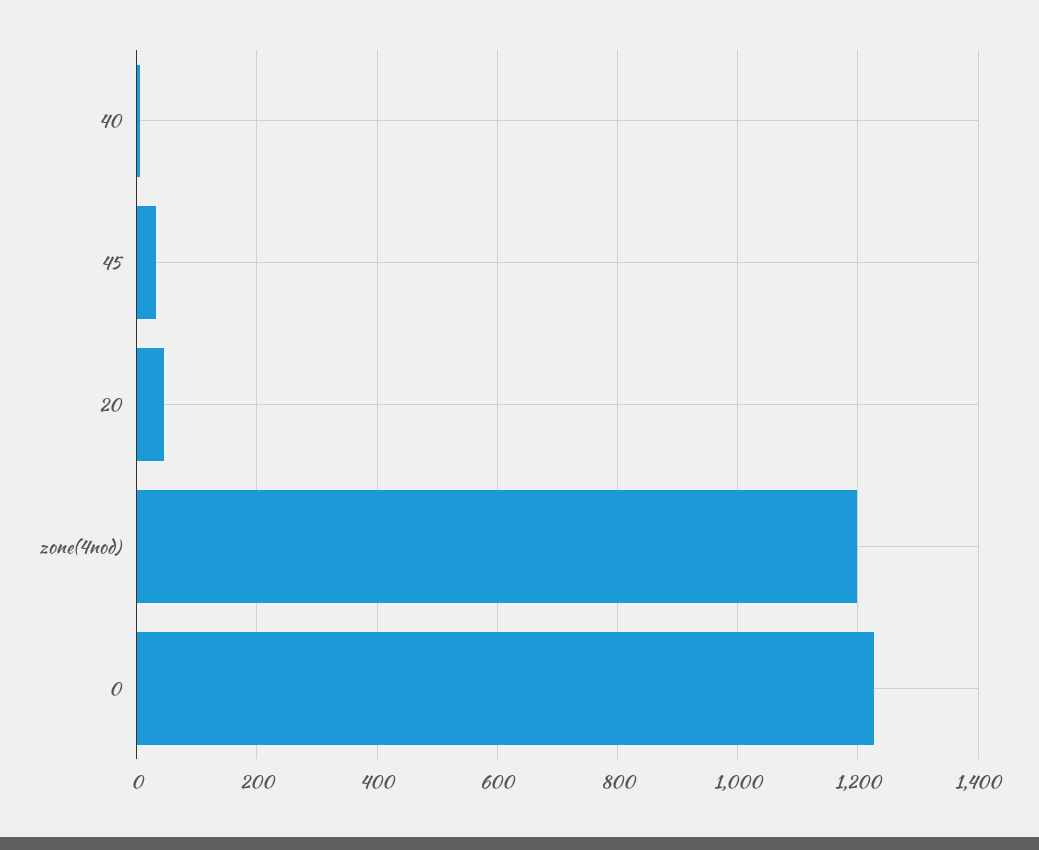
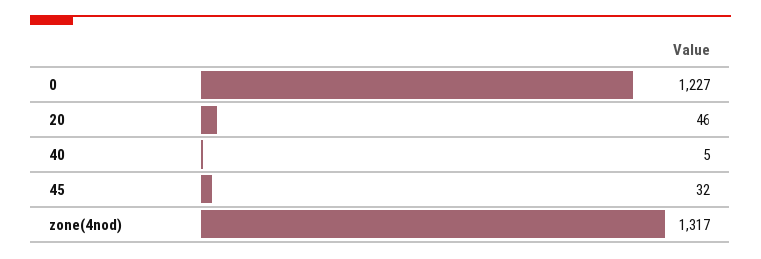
zone(4nod): 1200 -> 1317

